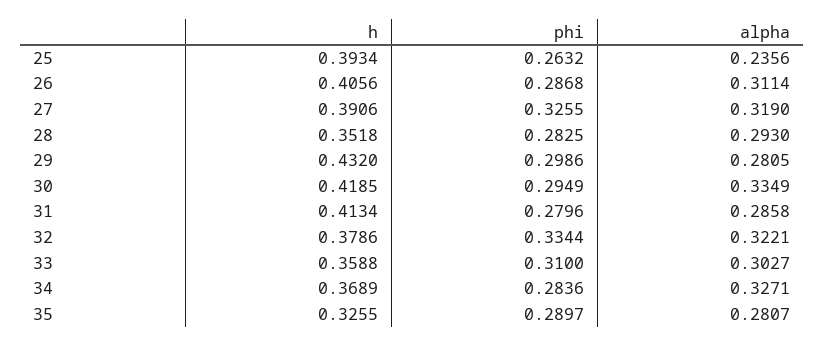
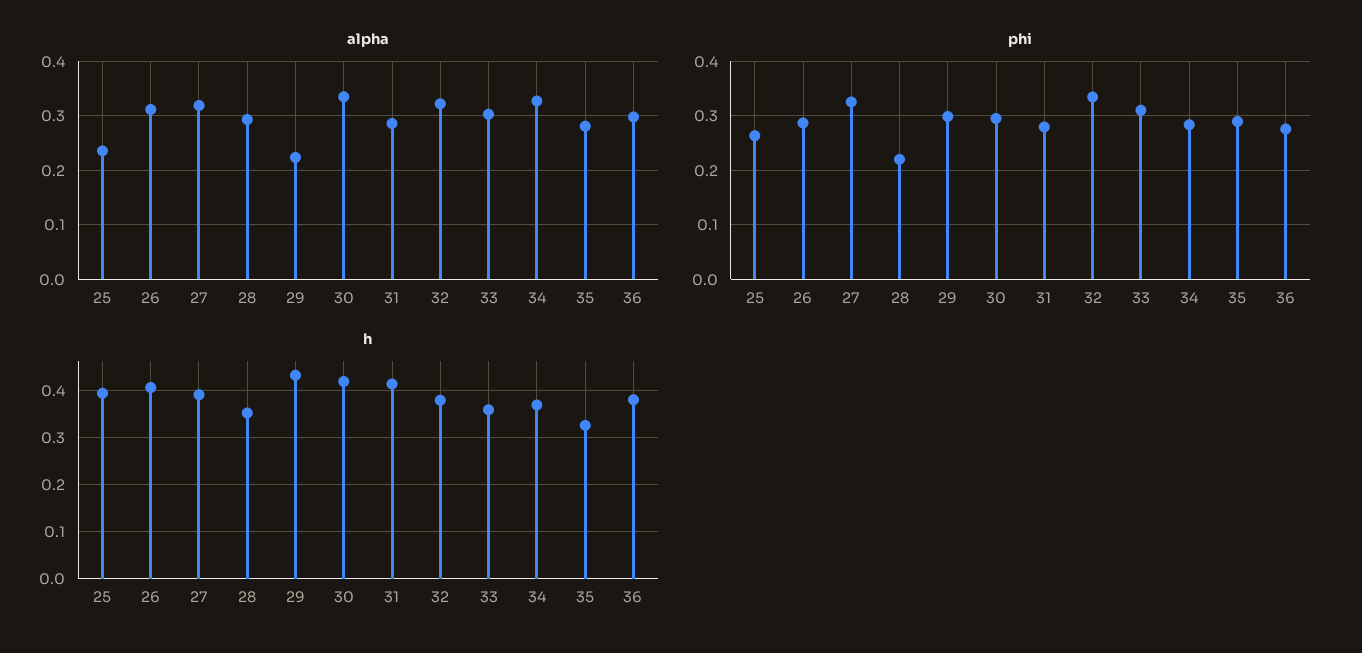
phi, 28: 0.2825 -> 0.22
alpha, 29: 0.2805 -> 0.22
alpha, 36: none -> 0.3
phi, 36: none -> 0.28
h, 36: none -> 0.38

